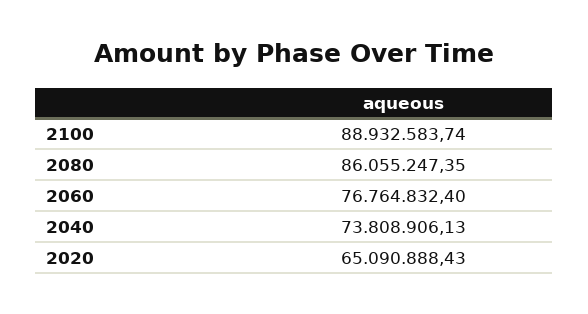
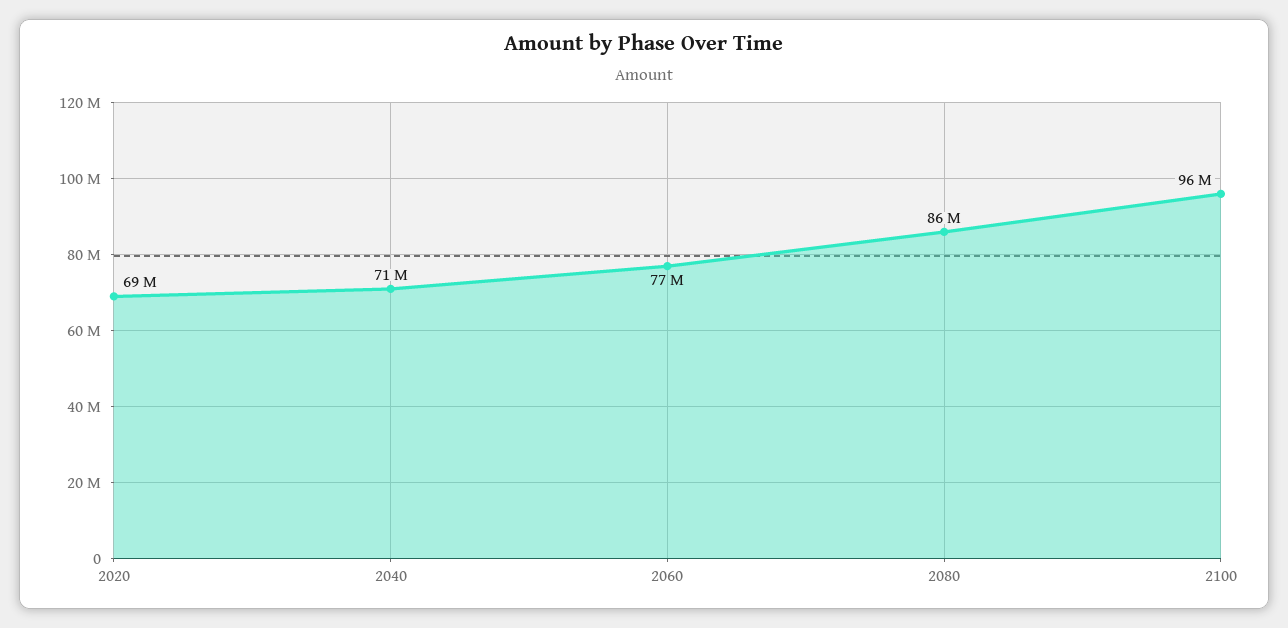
2100: 88932583.74 -> 96000000
2040: 73808906.13 -> 71000000
2020: 65090888.43 -> 69000000

